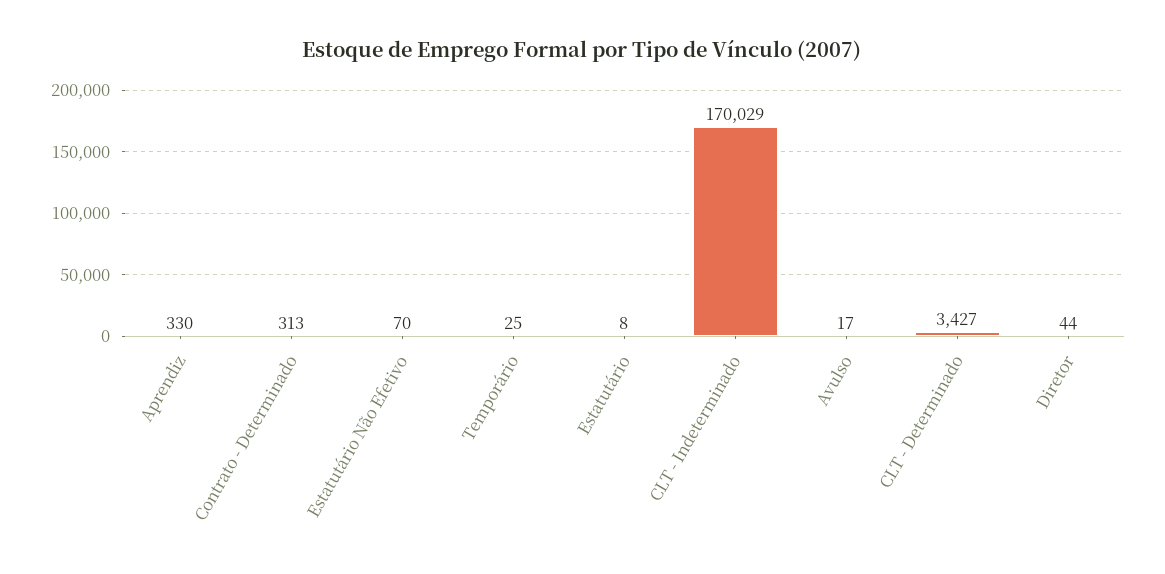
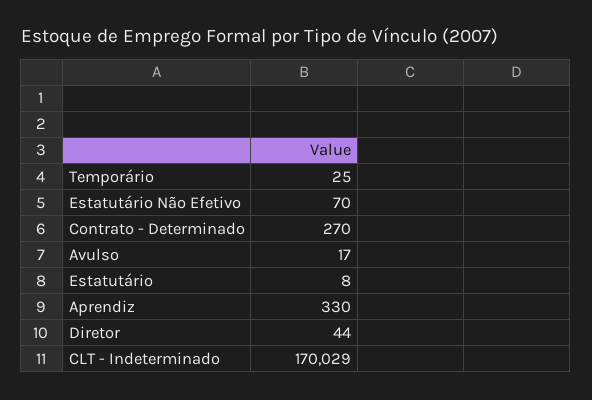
Contrato - Determinado: 313 -> 270
CLT - Determinado: 3427 -> none

